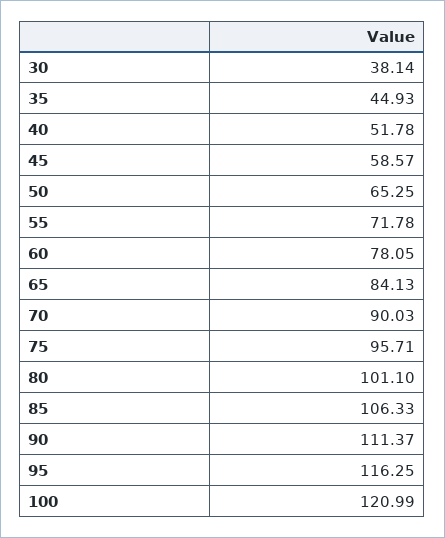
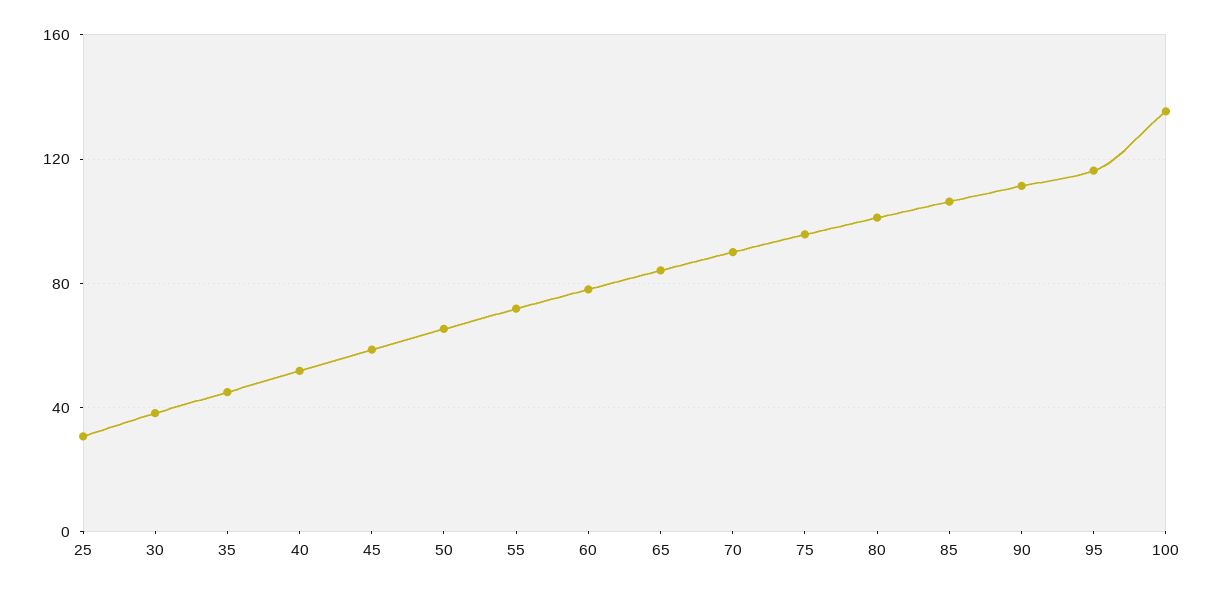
100: 120.99 -> 135
25: none -> 30

